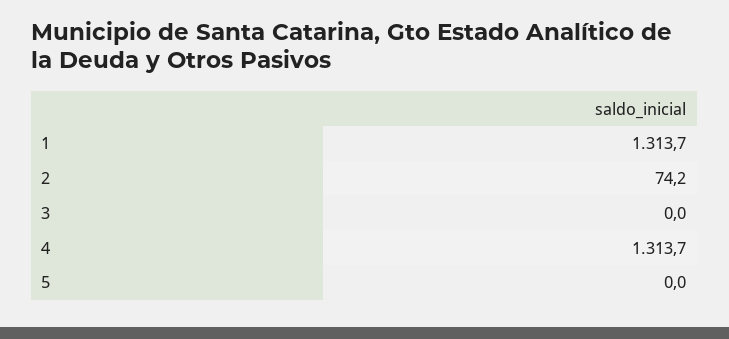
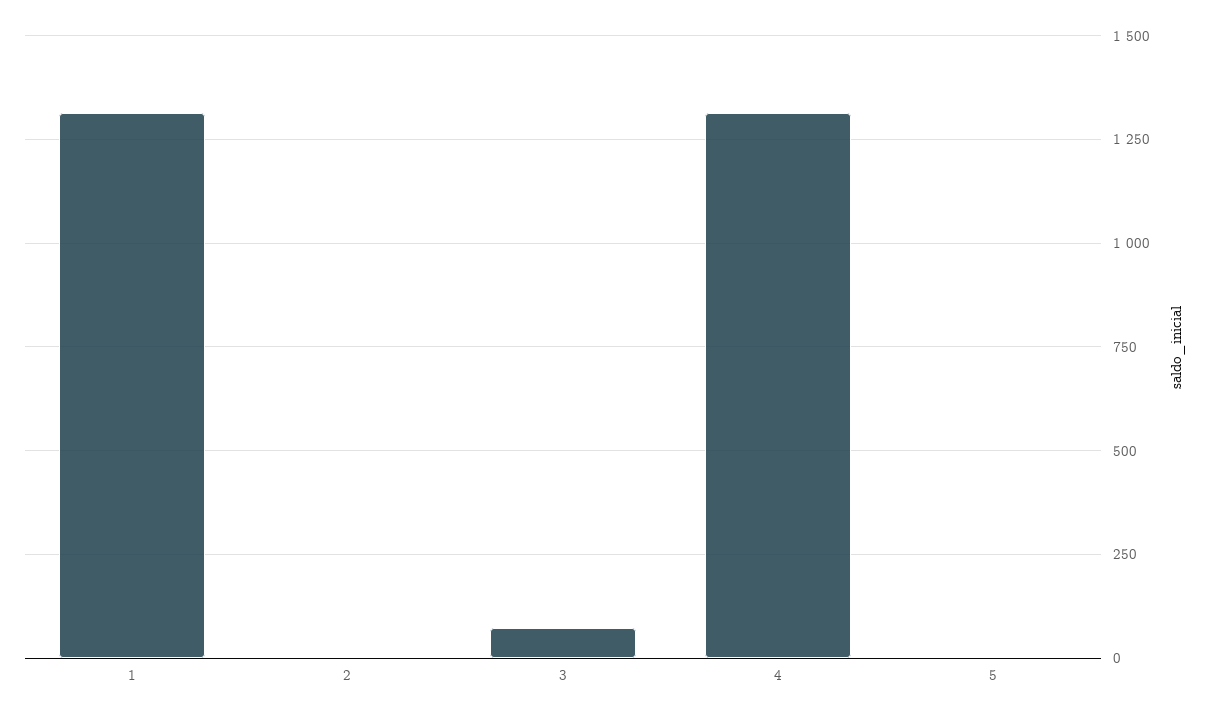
2: 74.2 -> 0
3: 0 -> 75

